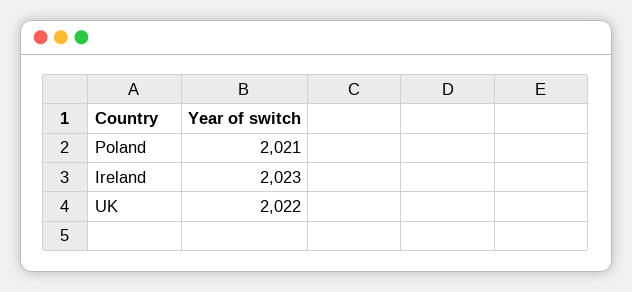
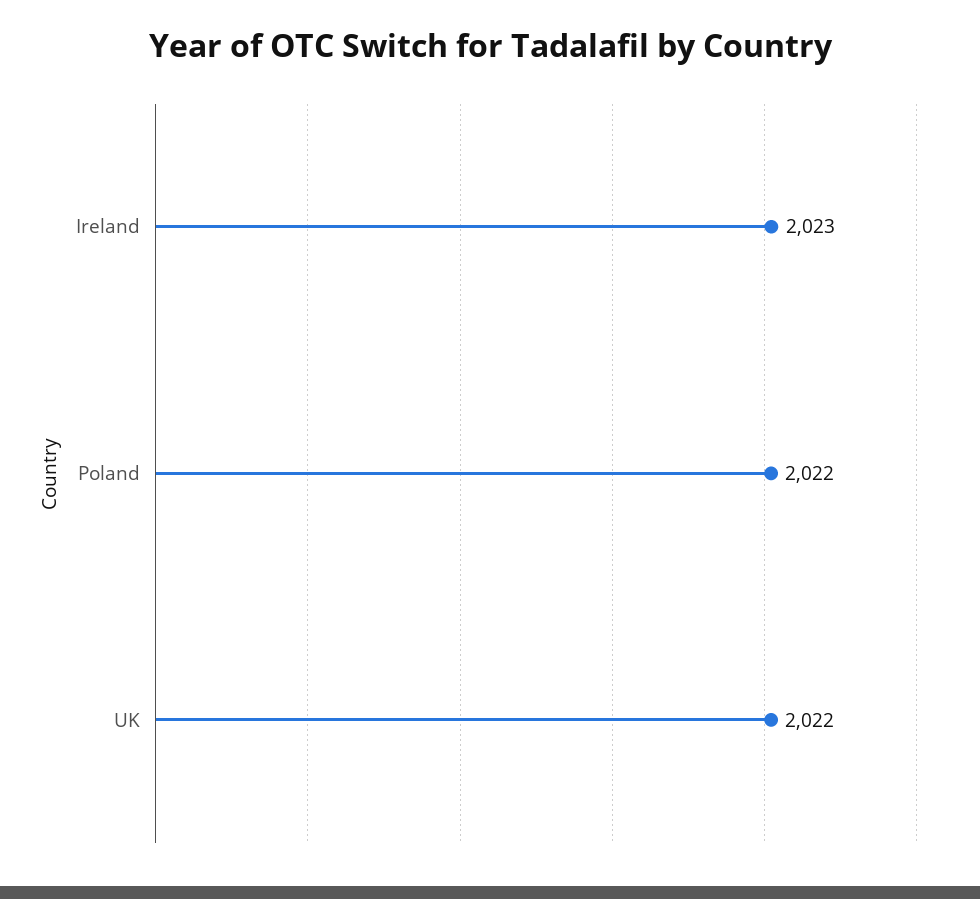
Poland: 2021 -> 2022

